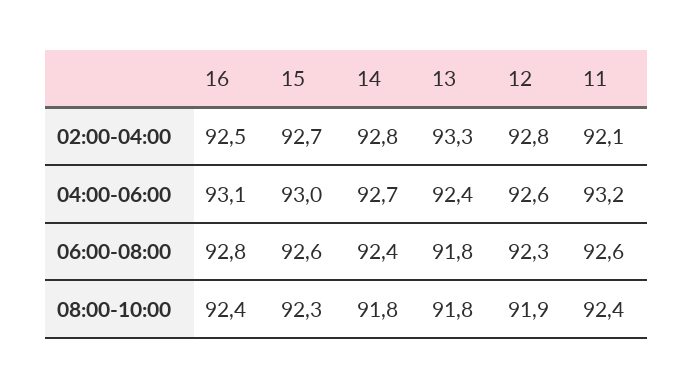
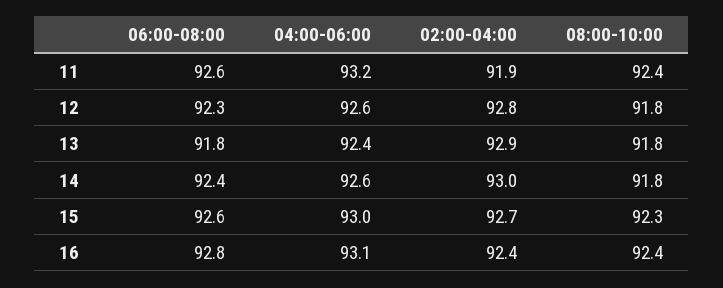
16, 02:00-04:00: 92.5 -> 92.4
14, 02:00-04:00: 92.8 -> 93
13, 02:00-04:00: 93.3 -> 92.9
11, 02:00-04:00: 92.1 -> 91.9
14, 04:00-06:00: 92.7 -> 92.6
12, 08:00-10:00: 91.9 -> 91.8

